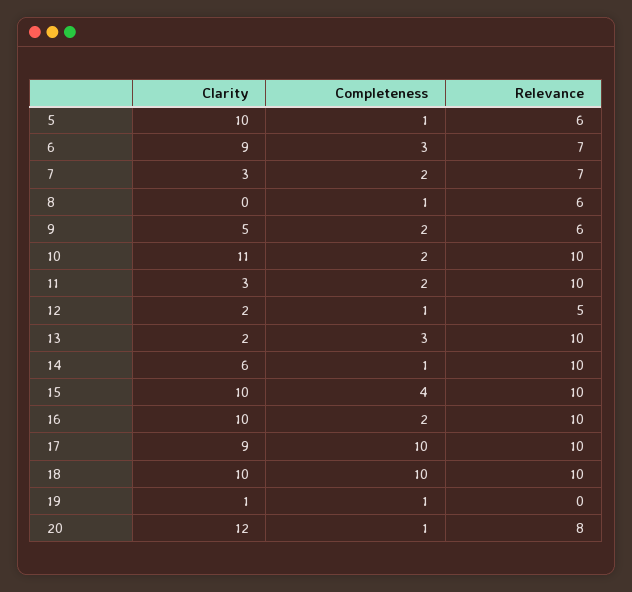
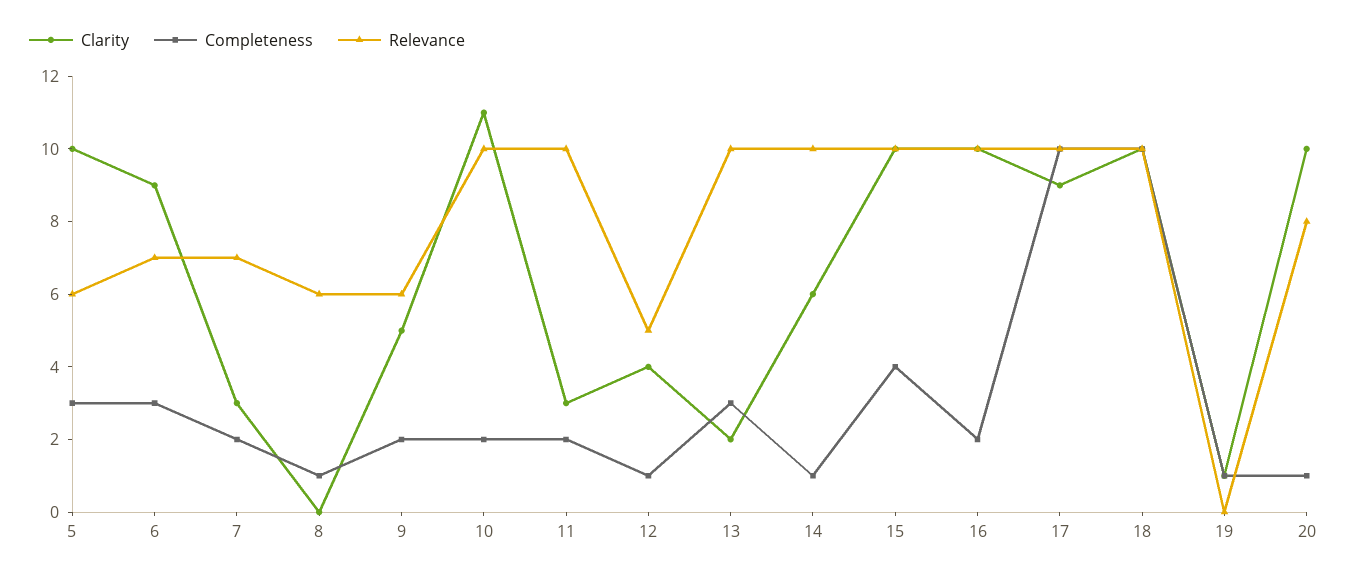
Completeness, 5: 1 -> 3
Clarity, 12: 2 -> 4
Clarity, 20: 12 -> 10

